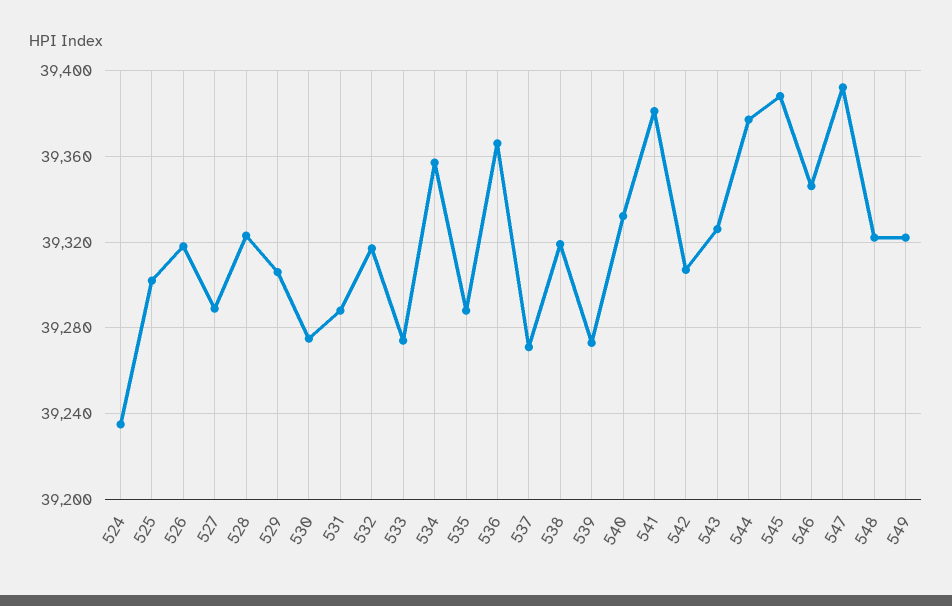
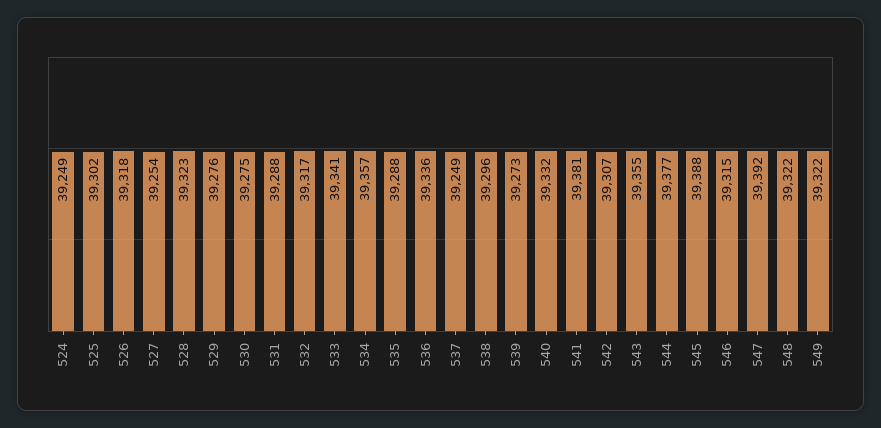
524: 39235 -> 39249
527: 39290 -> 39254
529: 39305 -> 39276
533: 39275 -> 39341
536: 39365 -> 39336
537: 39270 -> 39249
538: 39320 -> 39296
543: 39325 -> 39355
546: 39345 -> 39315

